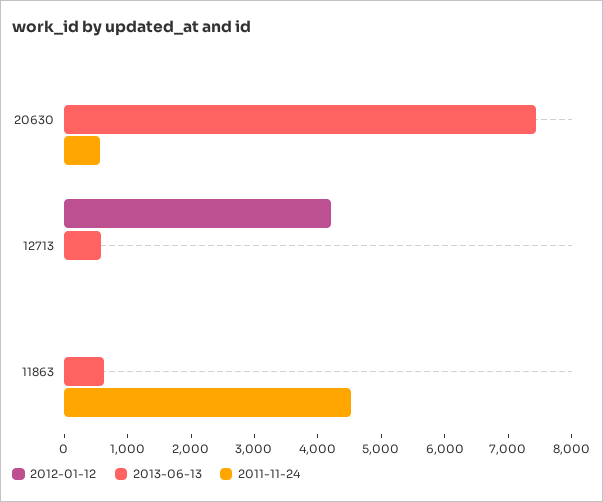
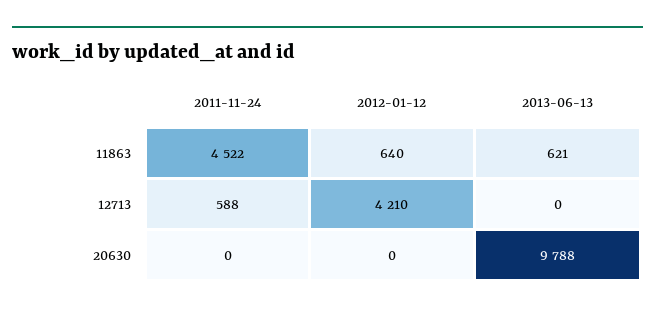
2013-06-13, 20630: 7400 -> 9788
2011-11-24, 20630: 600 -> 0
2013-06-13, 12713: 600 -> 0
2011-11-24, 12713: 0 -> 588
2012-01-12, 11863: 0 -> 640

